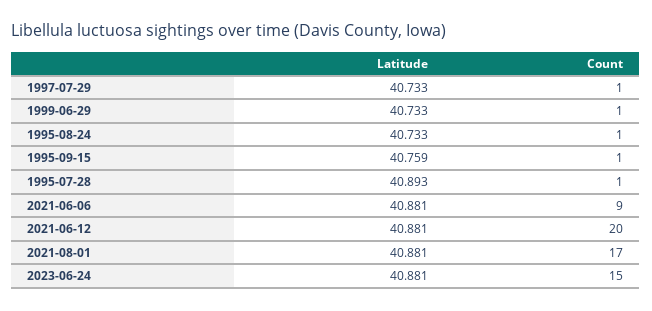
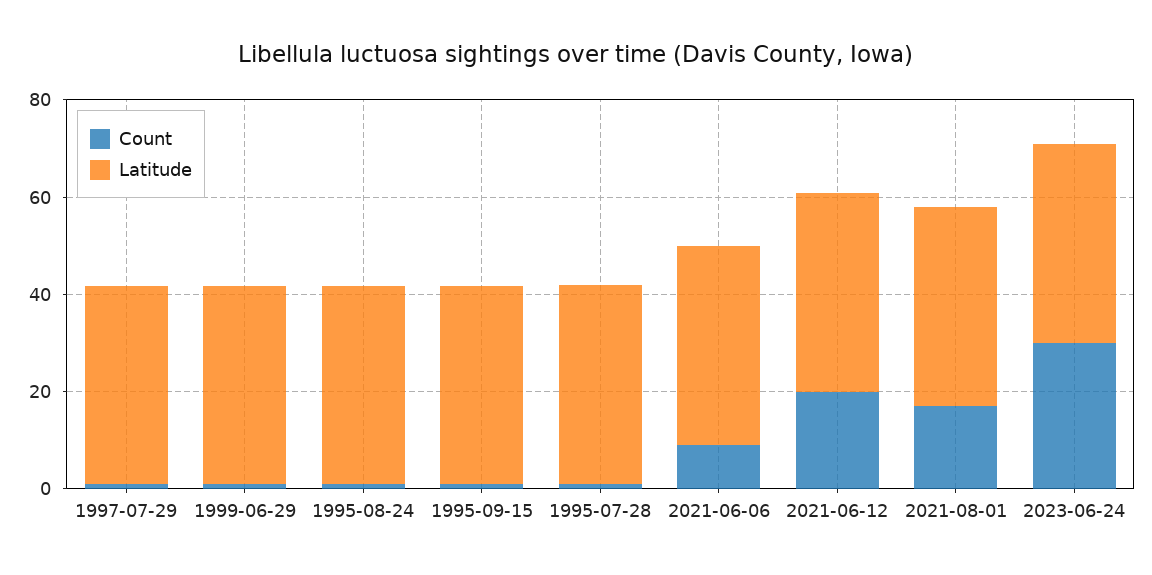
Count, 2023-06-24: 15 -> 30

